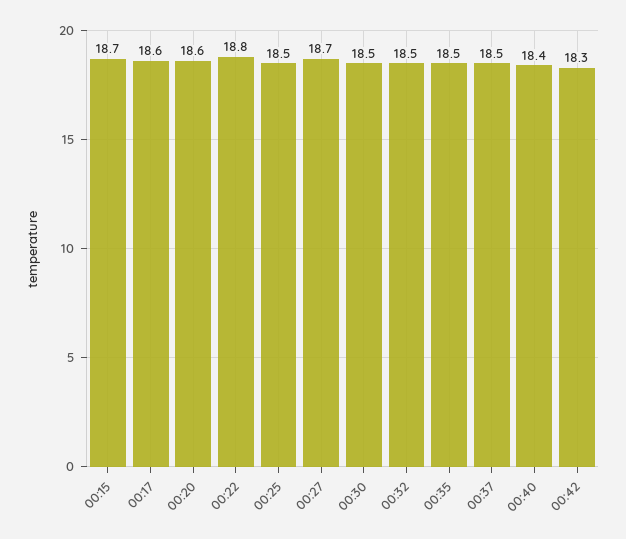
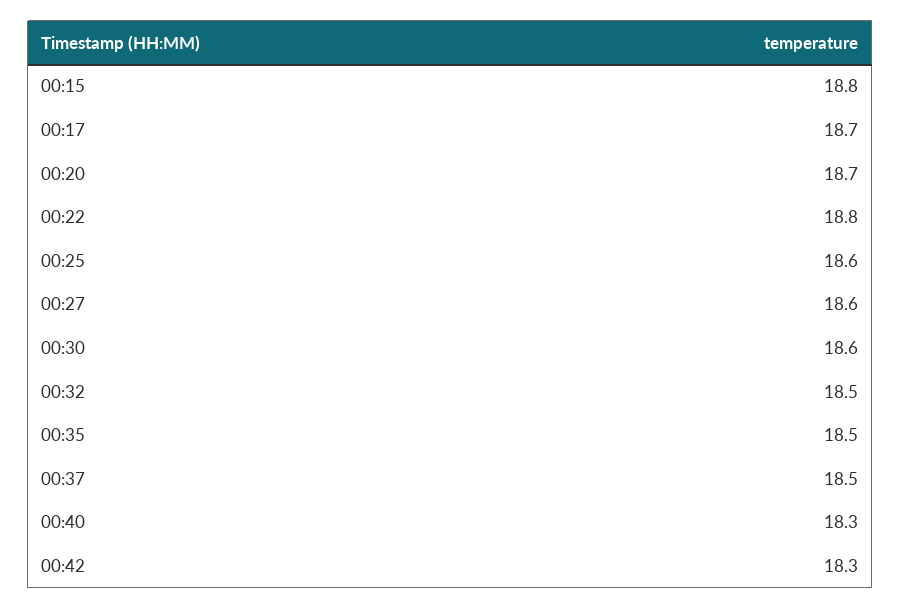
00:15: 18.7 -> 18.8
00:17: 18.6 -> 18.7
00:20: 18.6 -> 18.7
00:25: 18.5 -> 18.6
00:27: 18.7 -> 18.6
00:30: 18.5 -> 18.6
00:40: 18.4 -> 18.3

